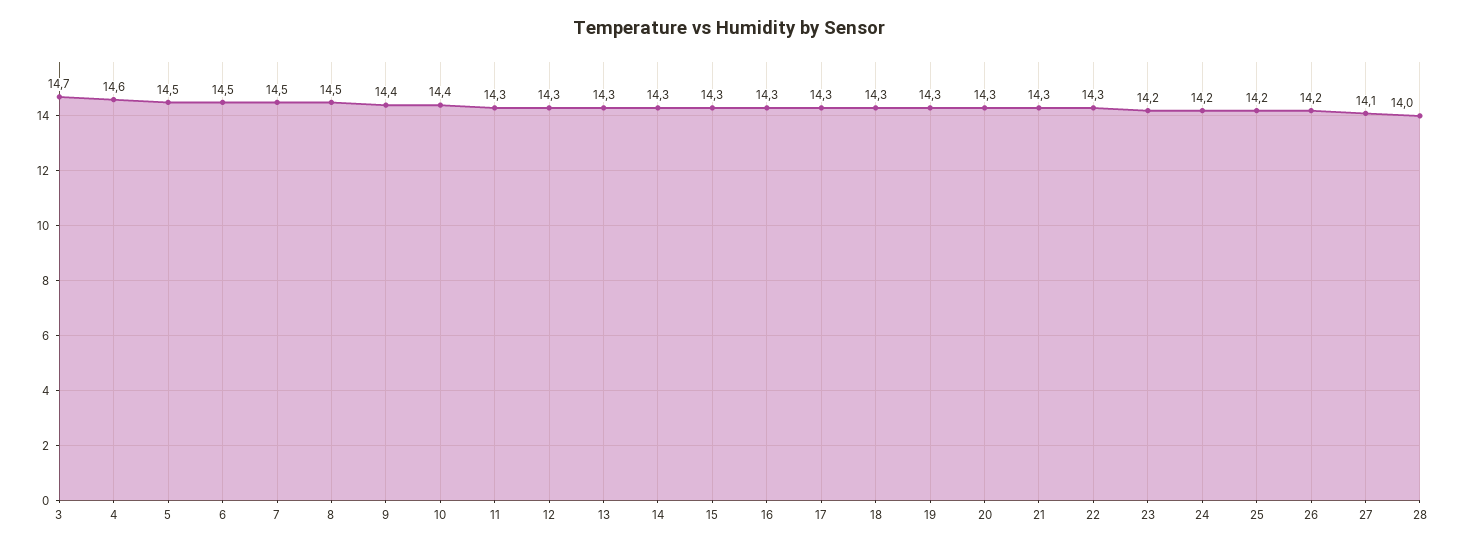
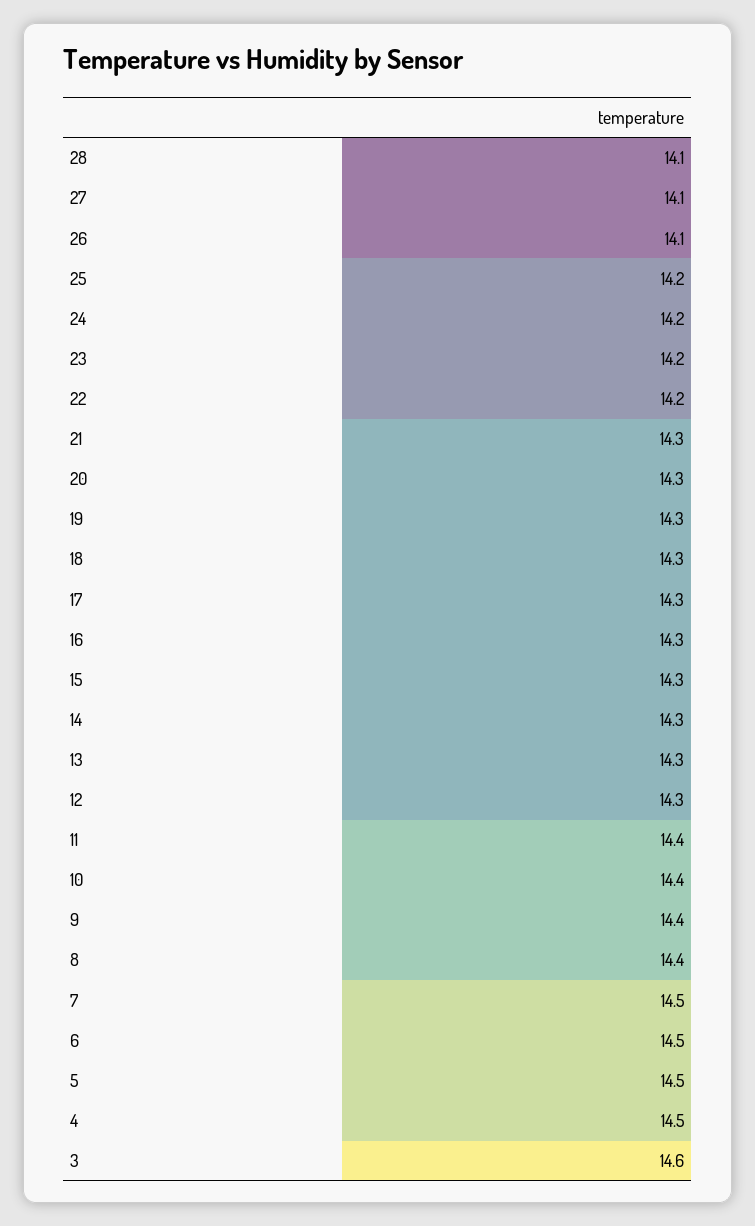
3: 14.7 -> 14.6
4: 14.6 -> 14.5
8: 14.5 -> 14.4
11: 14.3 -> 14.4
22: 14.3 -> 14.2
26: 14.2 -> 14.1
28: 14 -> 14.1

